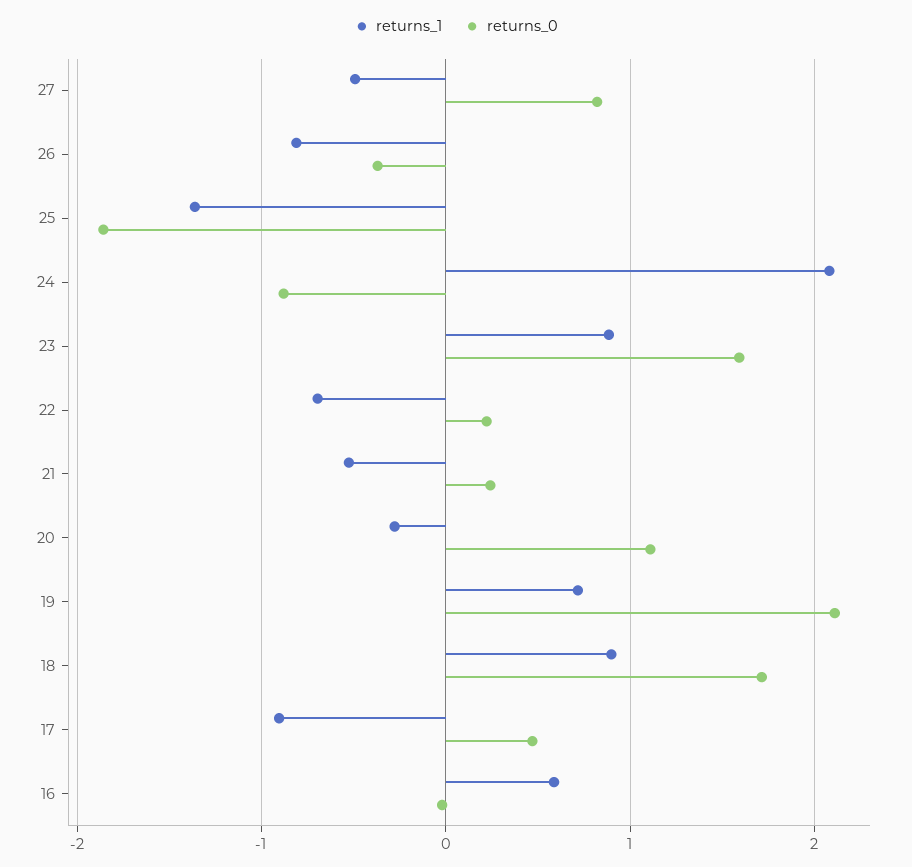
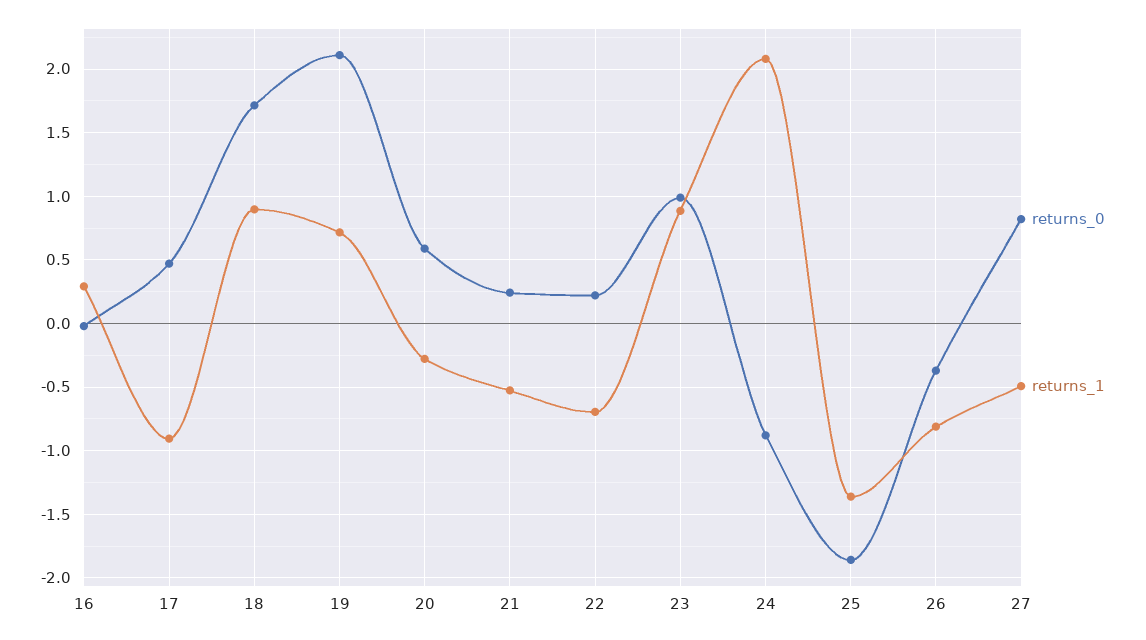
returns_0, 23: 1.6 -> 1
returns_0, 20: 1.1 -> 0.6
returns_1, 16: 0.6 -> 0.3

